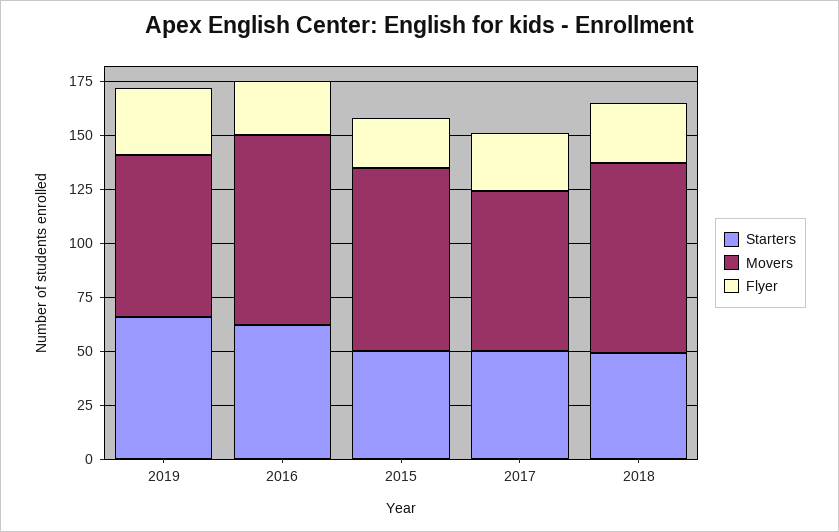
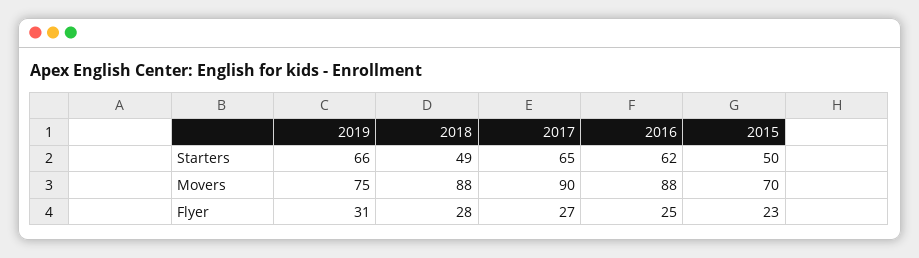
Movers, 2015: 85 -> 70
Starters, 2017: 50 -> 65
Movers, 2017: 75 -> 90

